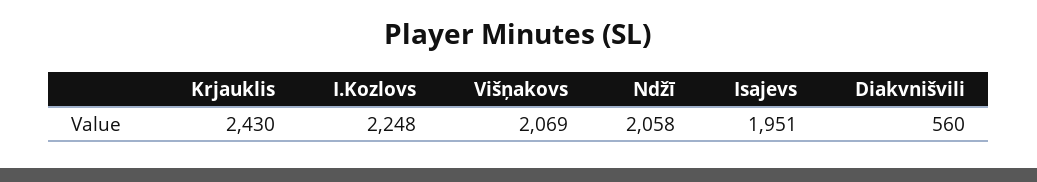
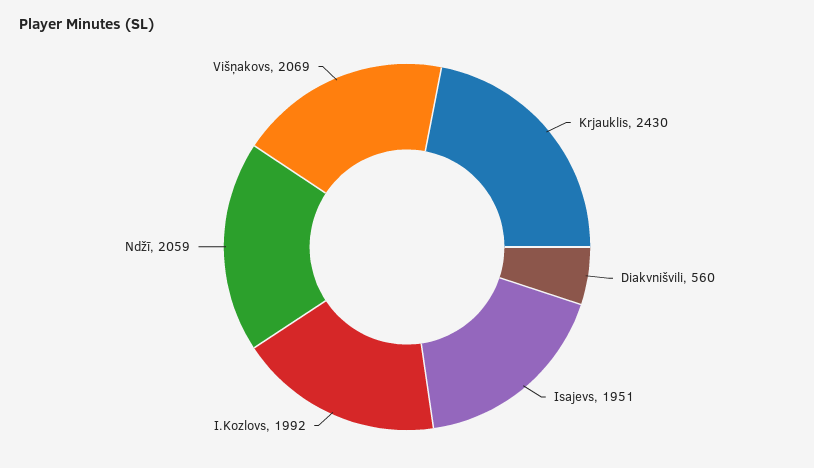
I.Kozlovs: 2248 -> 1992
Ndžī: 2058 -> 2059

